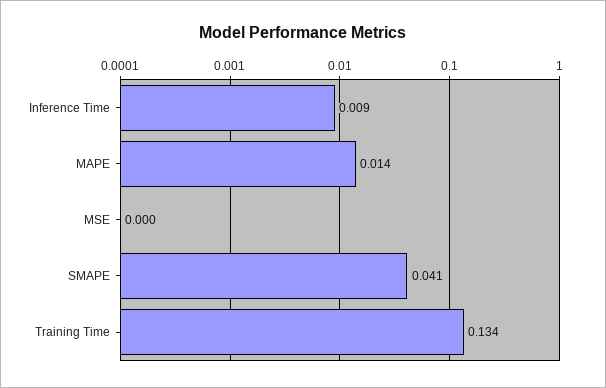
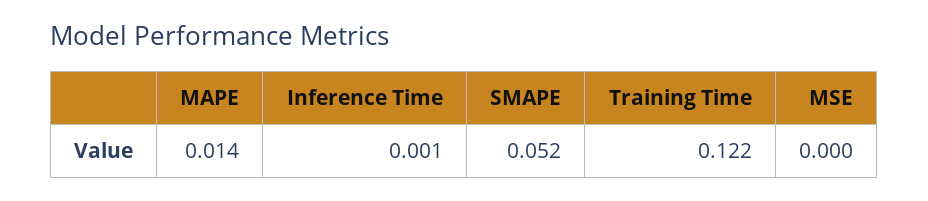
Inference Time: 0.009 -> 0.001
SMAPE: 0.041 -> 0.052
Training Time: 0.134 -> 0.122

